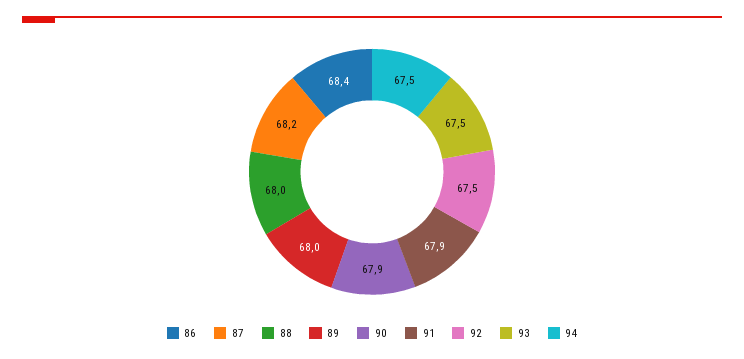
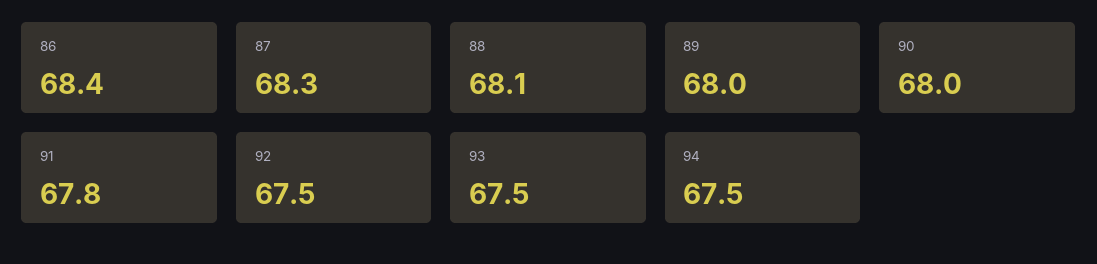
87: 68.2 -> 68.3
88: 68 -> 68.1
90: 67.9 -> 68
91: 67.9 -> 67.8

